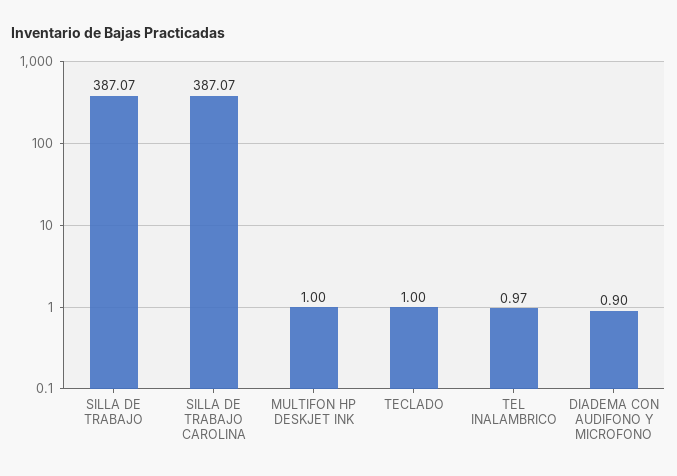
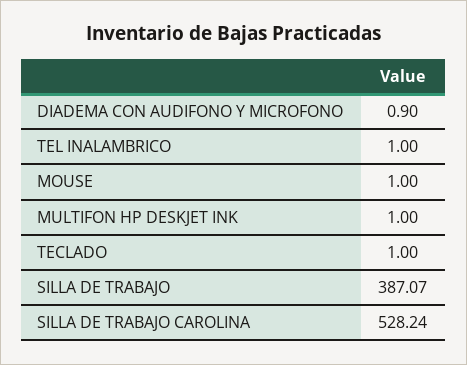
SILLA DE TRABAJO CAROLINA: 387.07 -> 528.24
TEL INALAMBRICO: 0.97 -> 1
MOUSE: none -> 1

